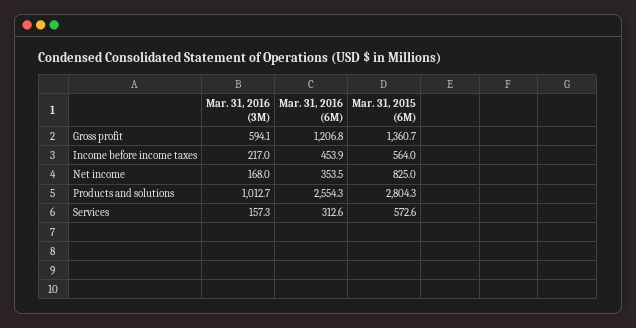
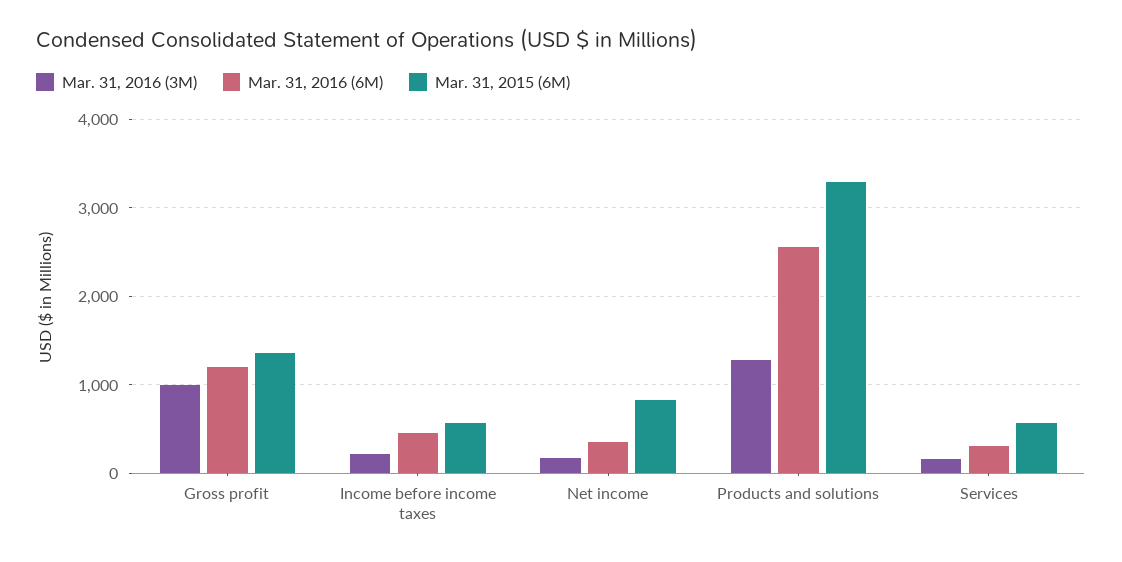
Mar. 31, 2016 (3M), Gross profit: 594.1 -> 1000
Mar. 31, 2016 (3M), Products and solutions: 1012.7 -> 1300
Mar. 31, 2015 (6M), Products and solutions: 2804.3 -> 3300

